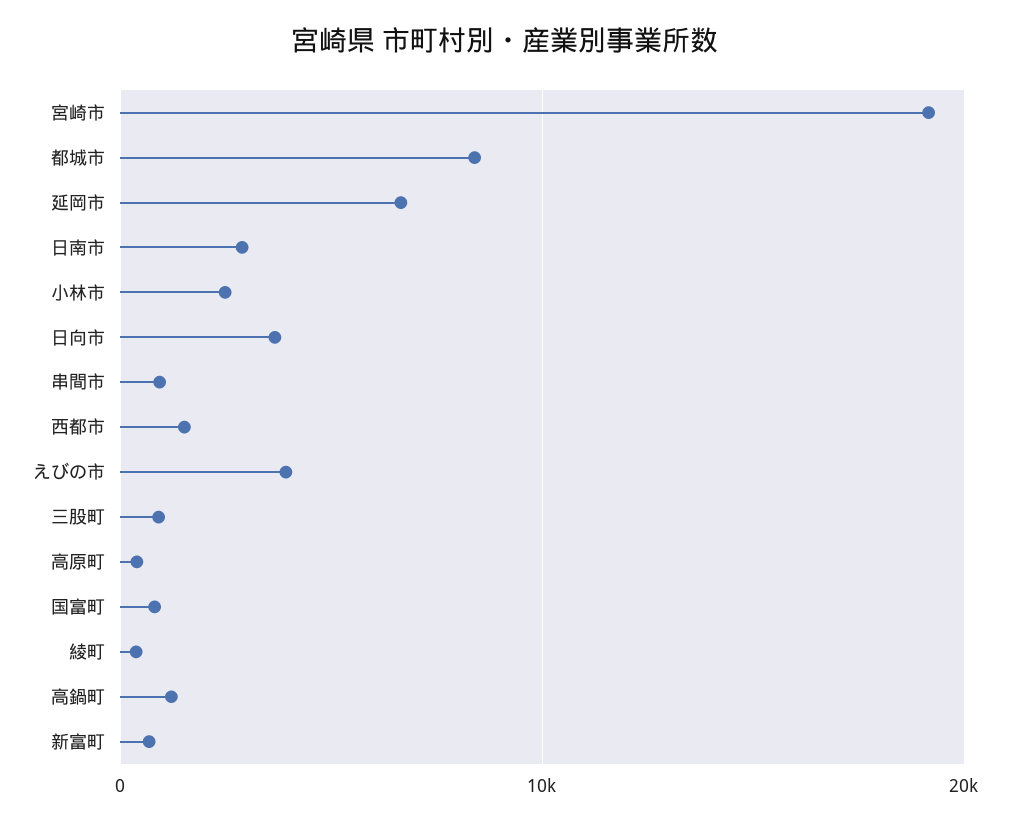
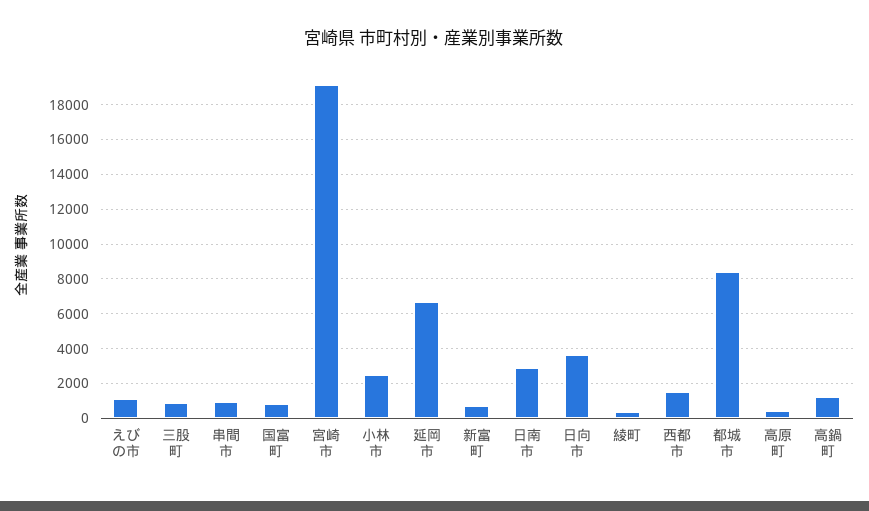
えびの市: 4000 -> 1000

